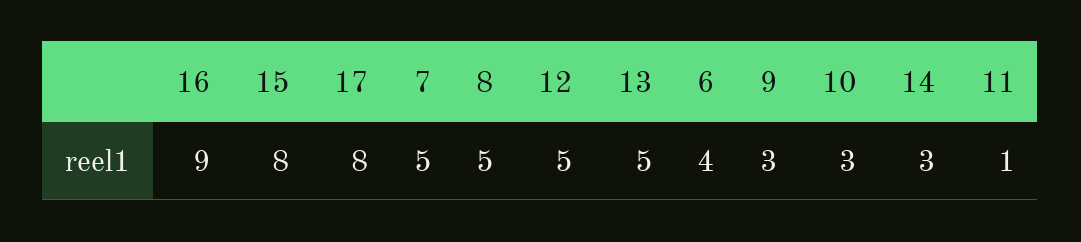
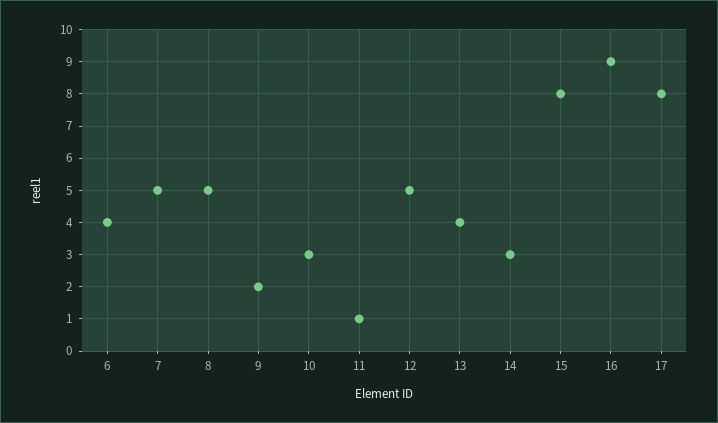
13: 5 -> 4
9: 3 -> 2

